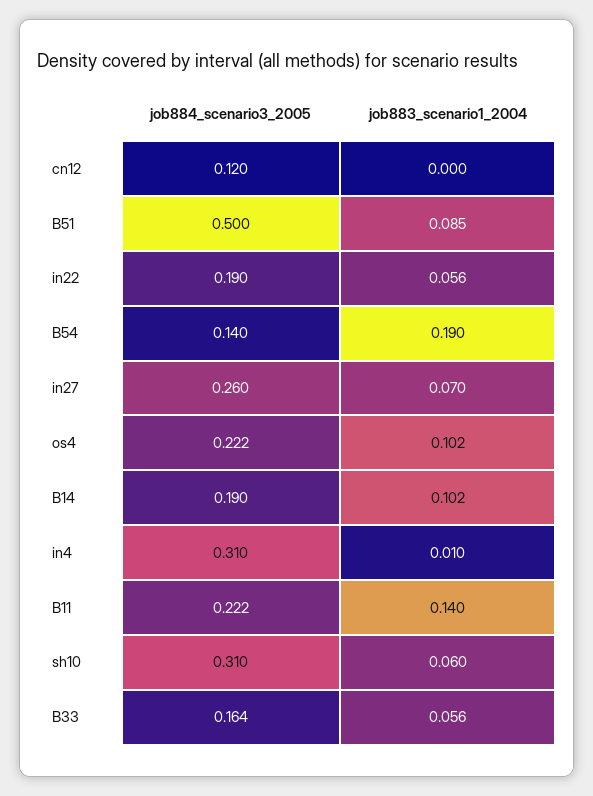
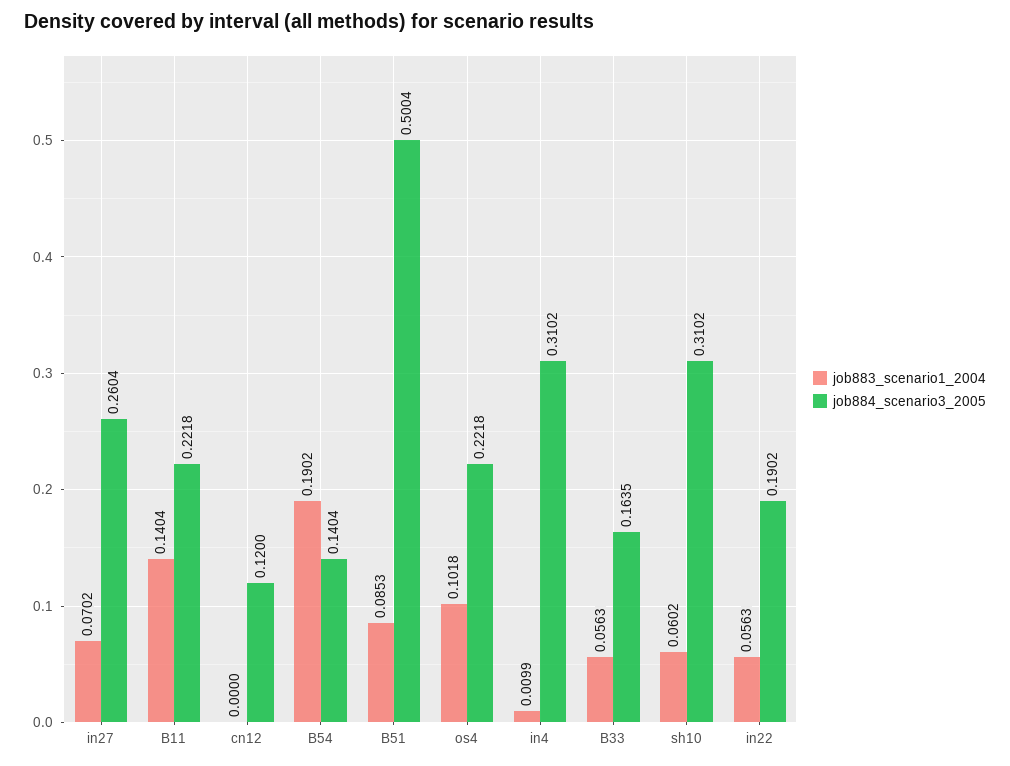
job884_scenario3_2005, B14: 0.19 -> none
job883_scenario1_2004, B14: 0.102 -> none

